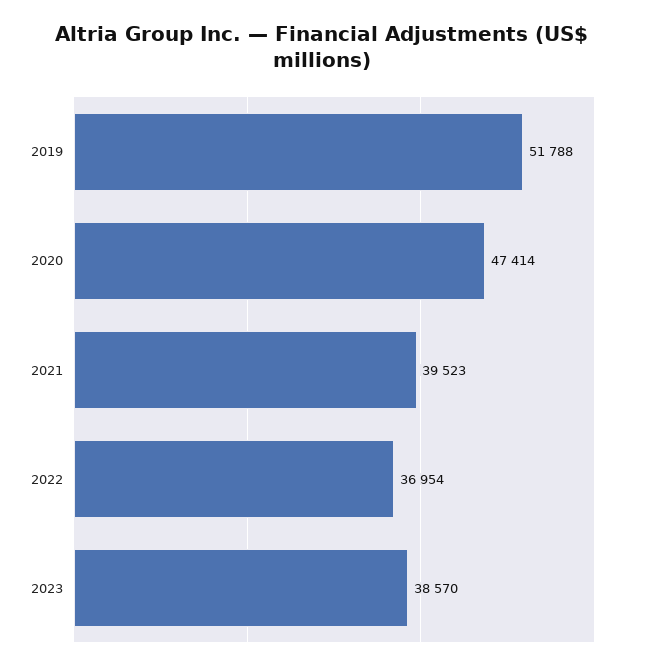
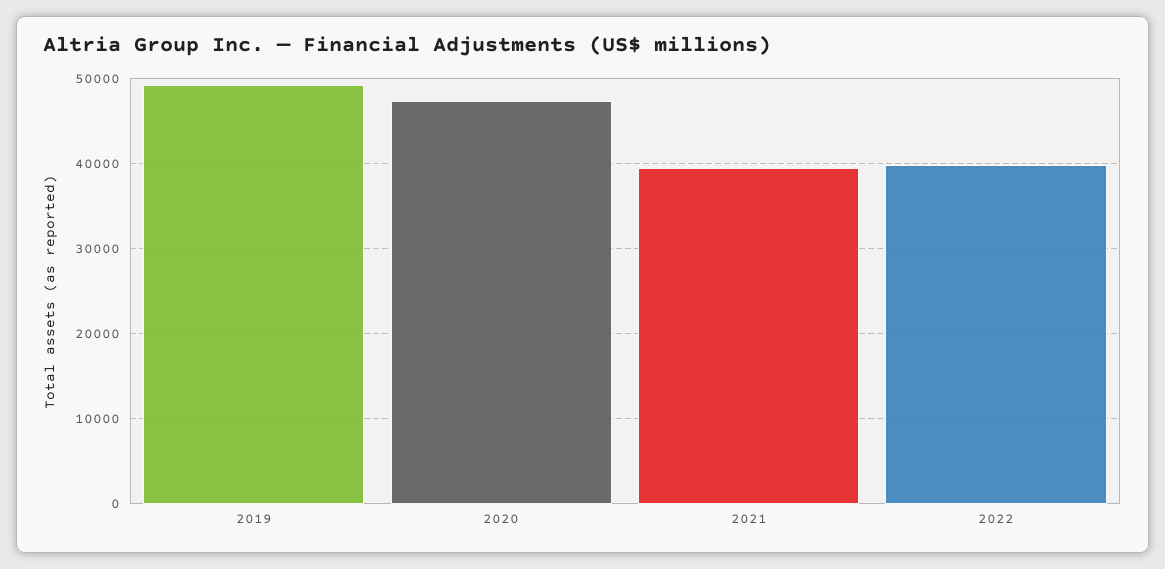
2019: 51788 -> 49000
2022: 36954 -> 40000
2023: 38570 -> none

